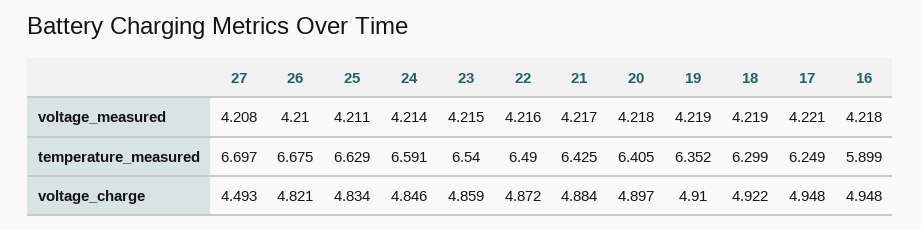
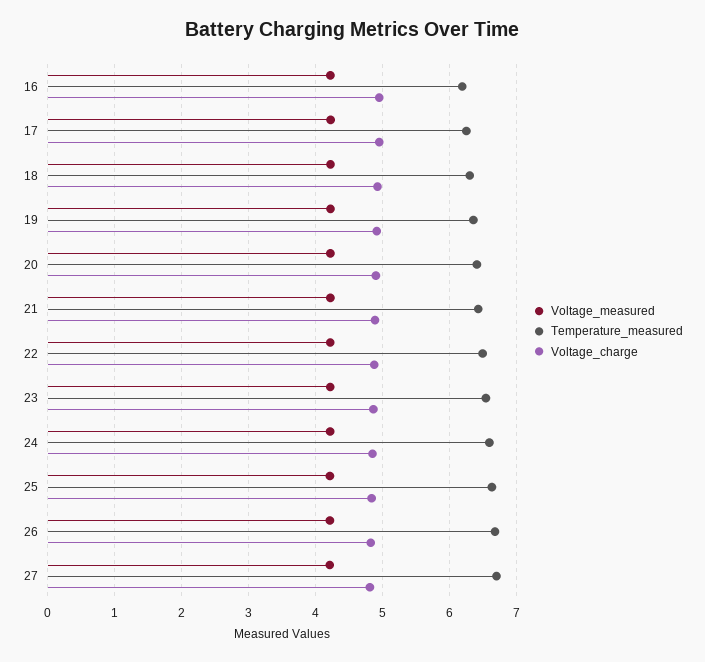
temperature_measured, 16: 5.899 -> 6.2
voltage_charge, 27: 4.493 -> 4.8

